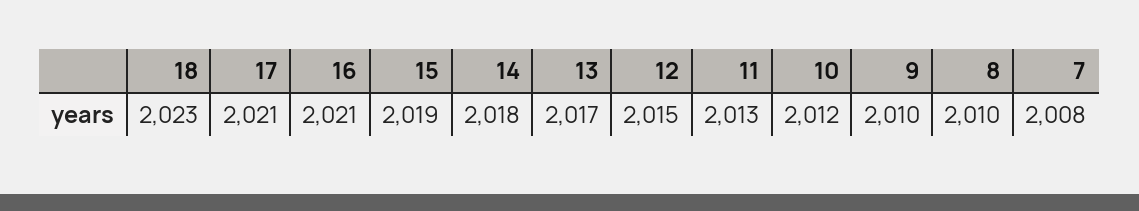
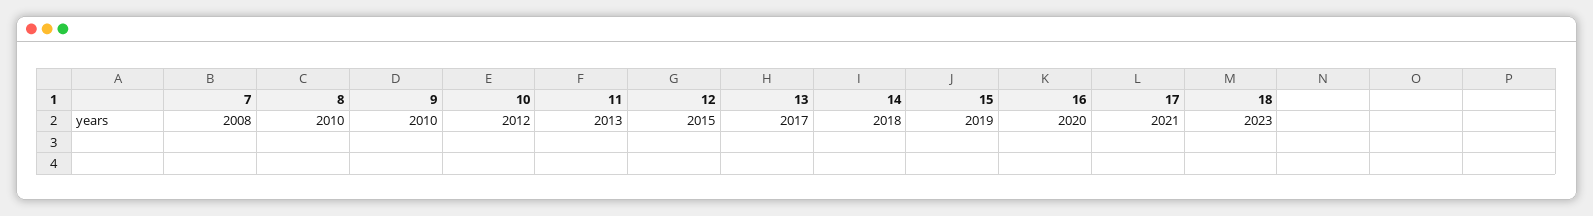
16: 2021 -> 2020

